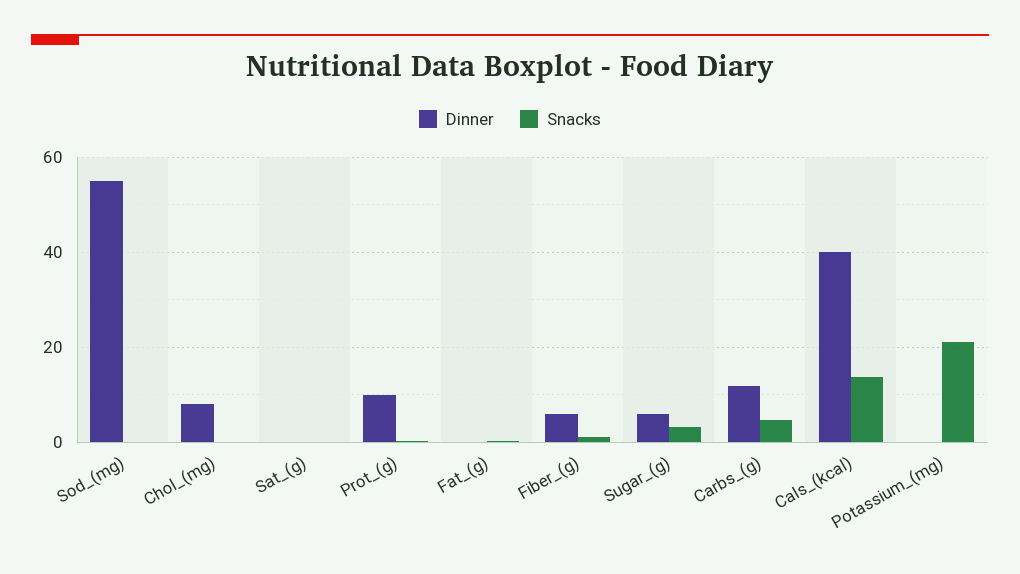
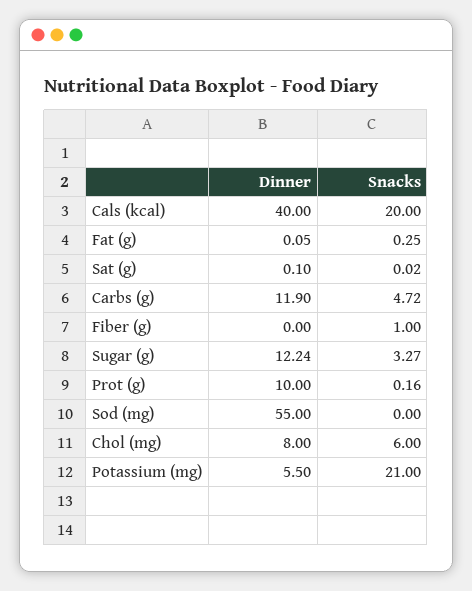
Snacks, Chol_(mg): 0 -> 6
Dinner, Fiber_(g): 6 -> 0
Dinner, Sugar_(g): 6 -> 12.24
Snacks, Cals_(kcal): 14 -> 20
Dinner, Potassium_(mg): 0 -> 5.5

